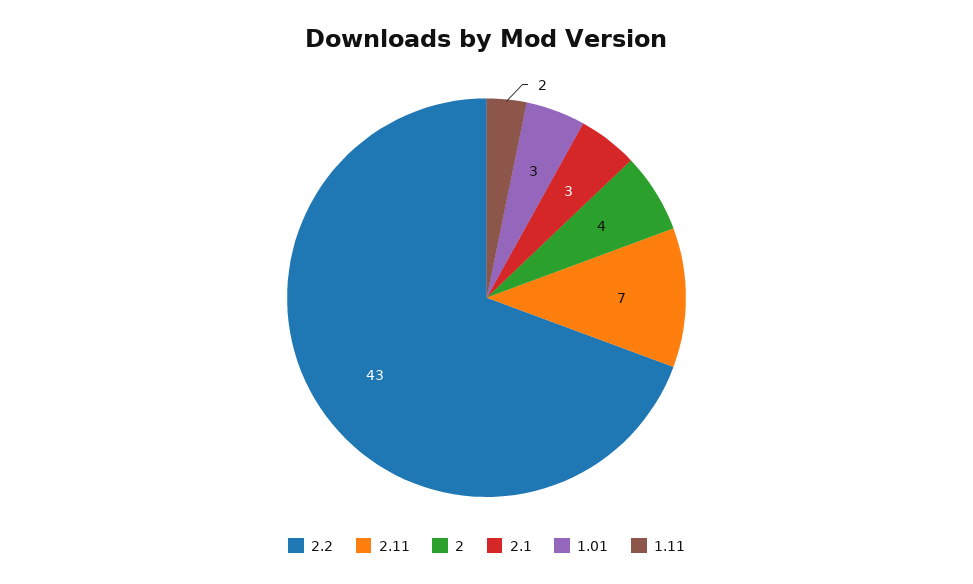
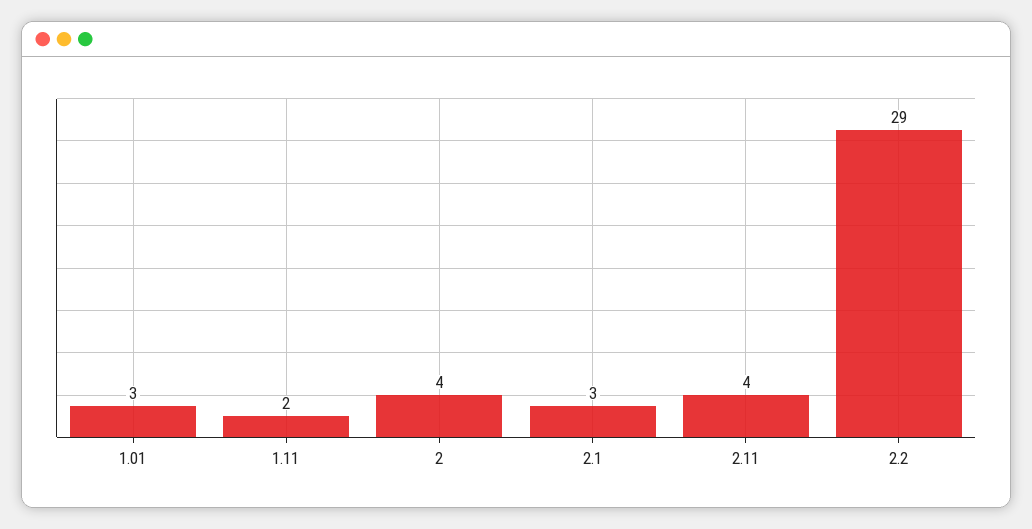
2.2: 43 -> 29
2.11: 7 -> 4

